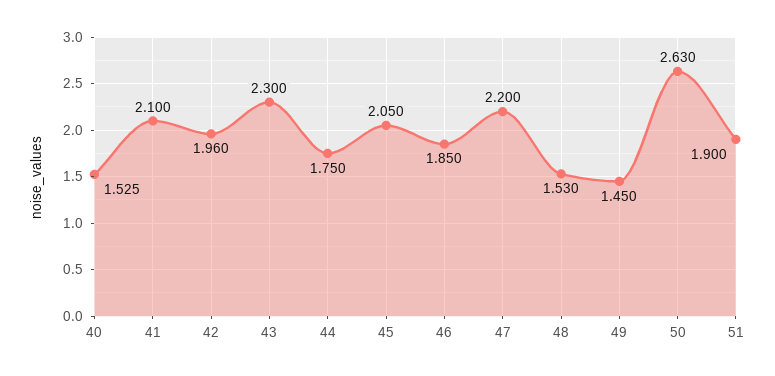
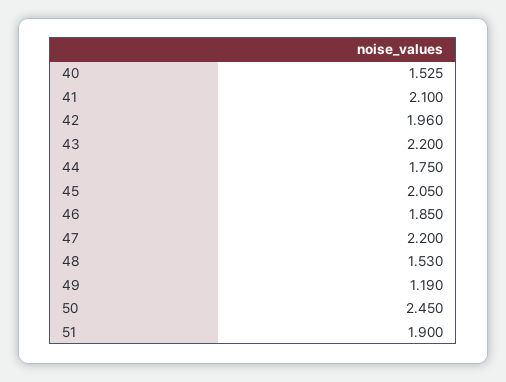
43: 2.3 -> 2.2
49: 1.45 -> 1.19
50: 2.63 -> 2.45

